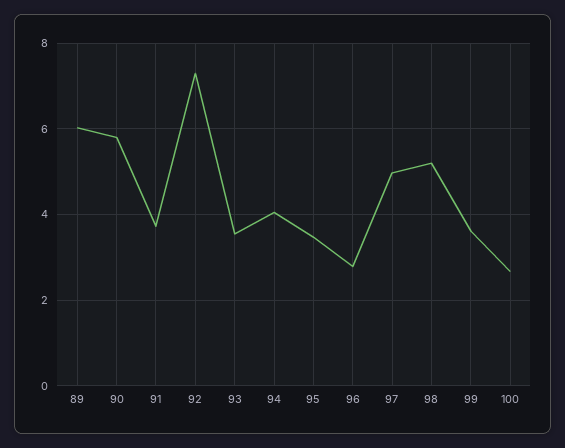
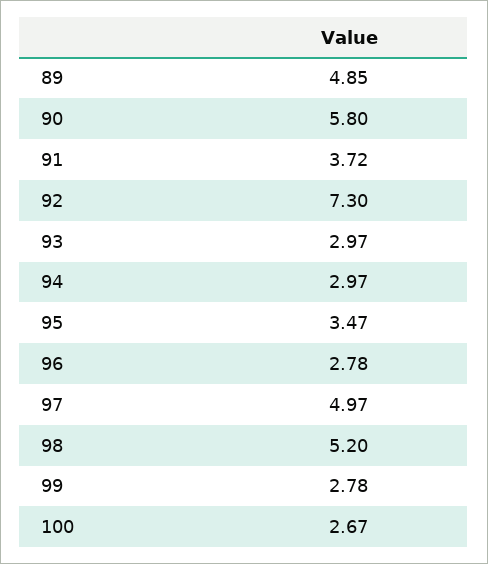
89: 6 -> 4.85
93: 3.6 -> 2.97
94: 4 -> 2.97
99: 3.6 -> 2.78

